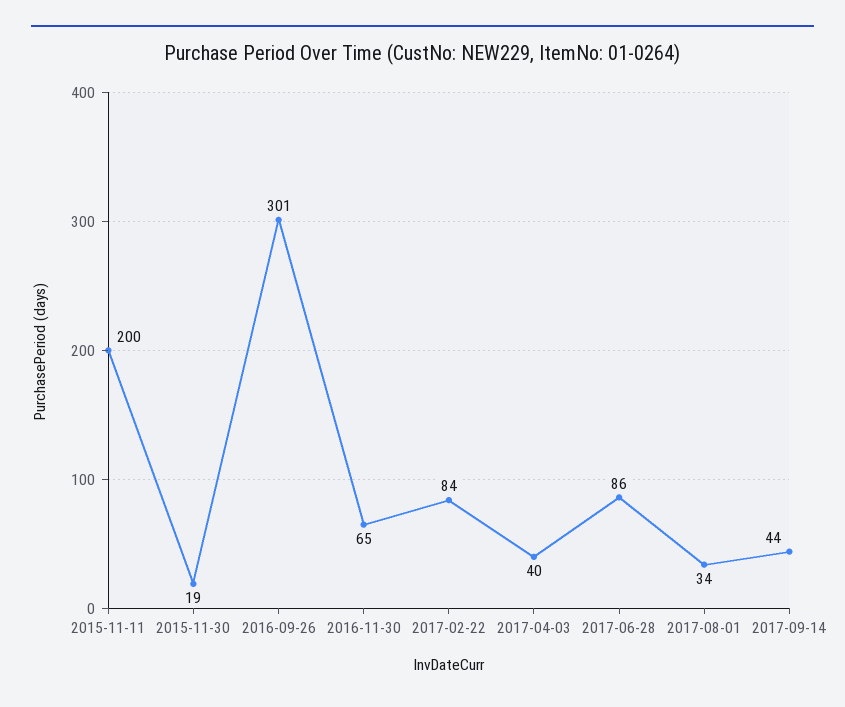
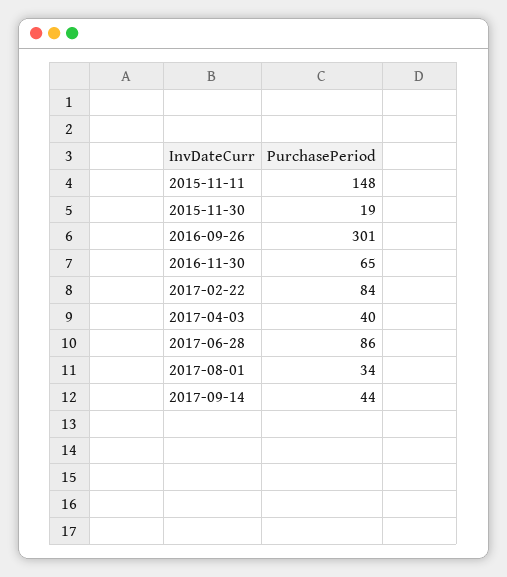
2015-11-11: 200 -> 148

